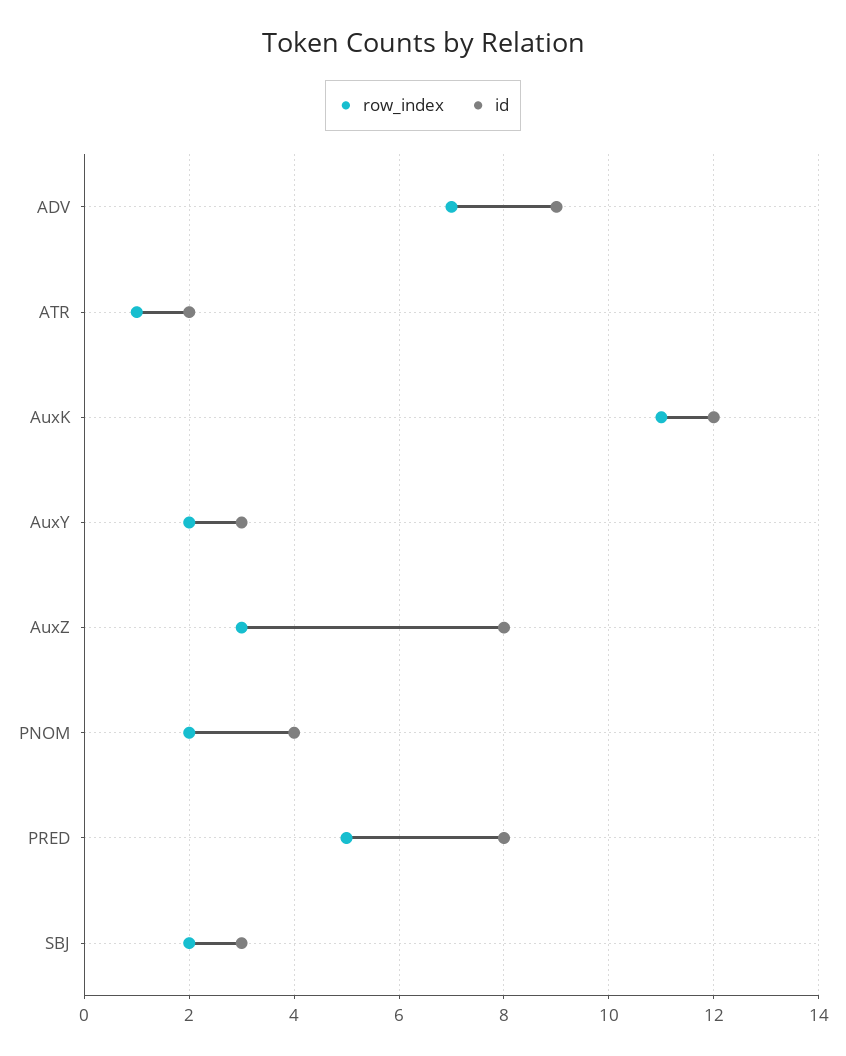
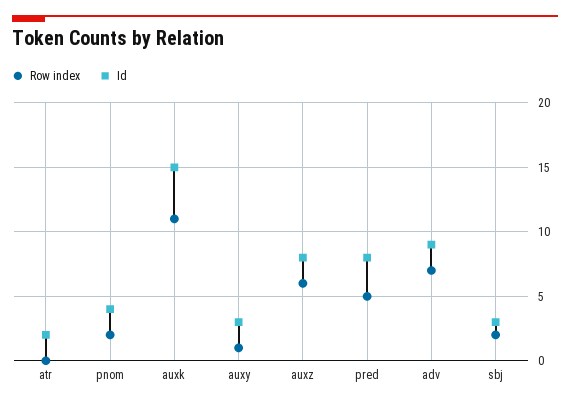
row_index, ATR: 1 -> 0
id, AuxK: 12 -> 15
row_index, AuxY: 2 -> 1
row_index, AuxZ: 3 -> 6

